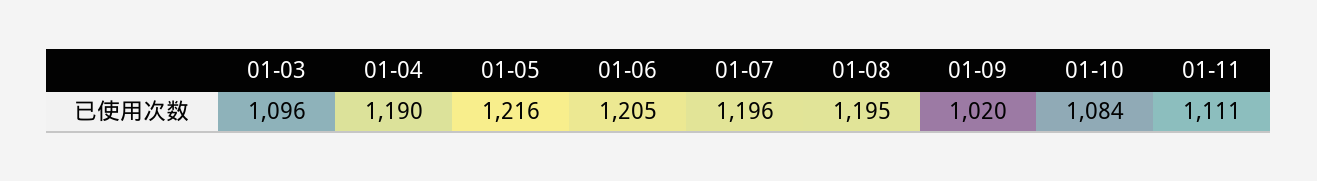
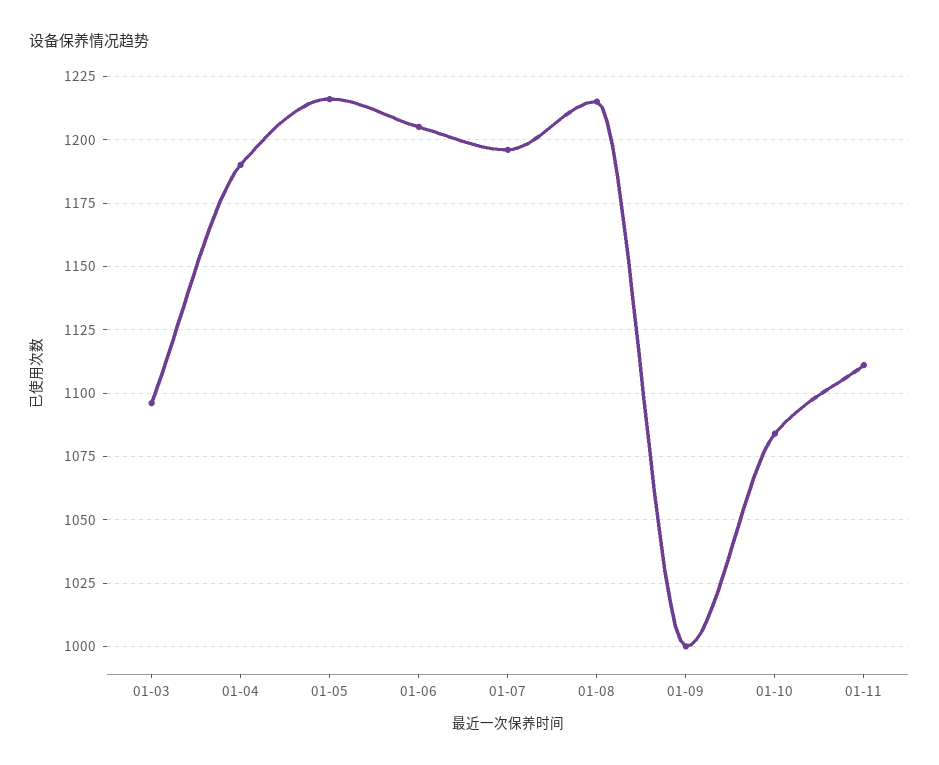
01-08: 1195 -> 1215
01-09: 1020 -> 1000

